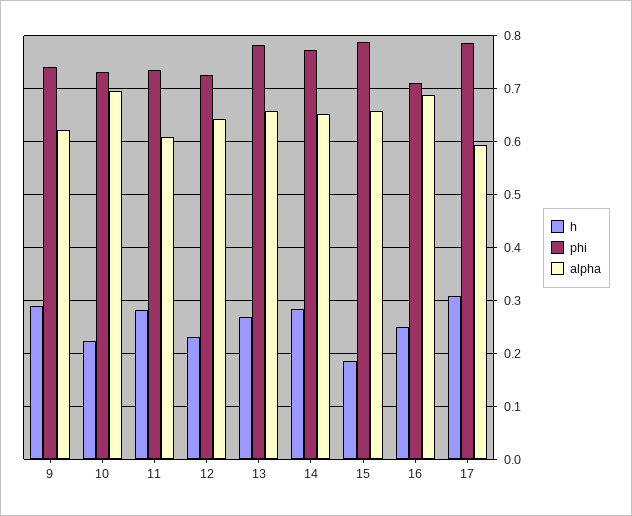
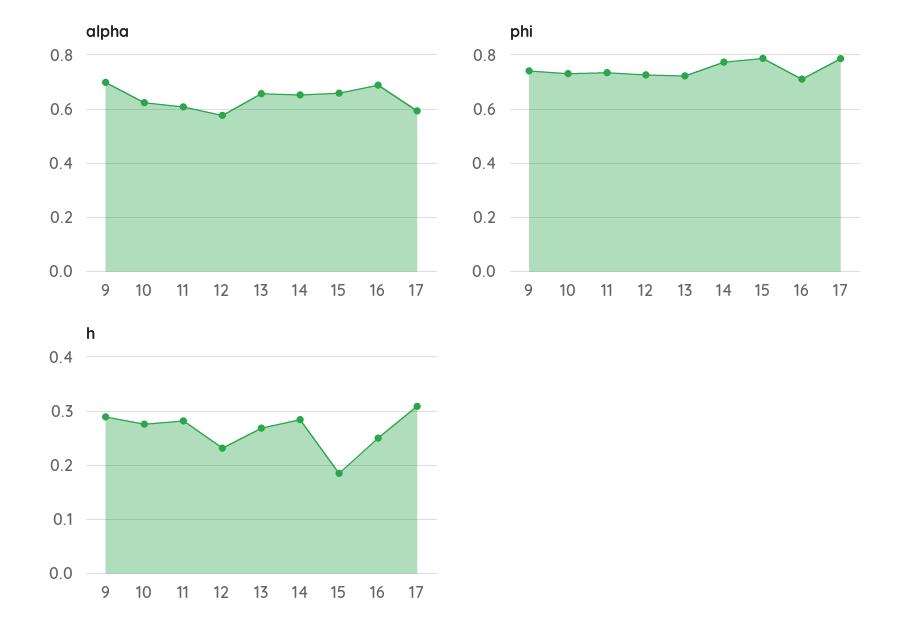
alpha, 9: 0.62 -> 0.7
h, 10: 0.22 -> 0.28
alpha, 10: 0.7 -> 0.625
alpha, 12: 0.64 -> 0.575
phi, 13: 0.78 -> 0.725

